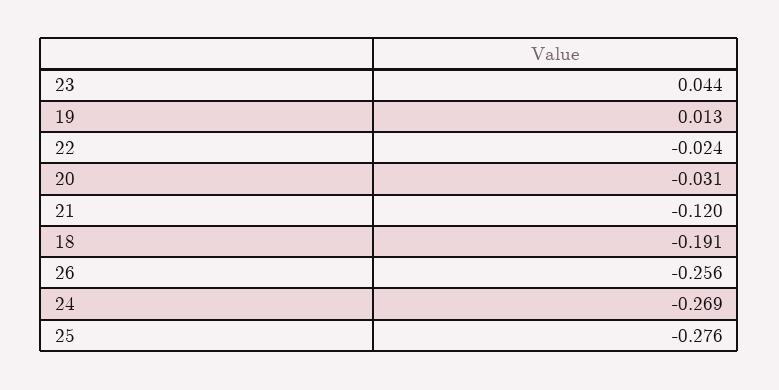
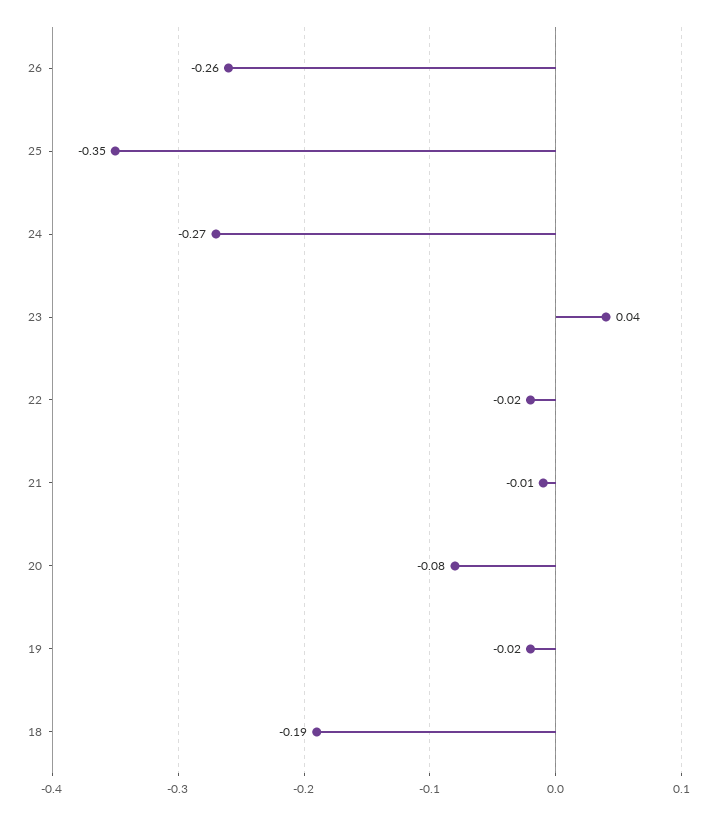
19: 0.013 -> -0.02
20: -0.031 -> -0.08
21: -0.12 -> -0.01
25: -0.276 -> -0.35

